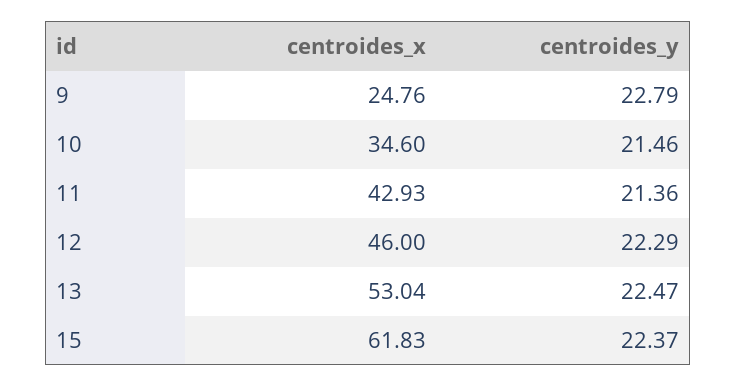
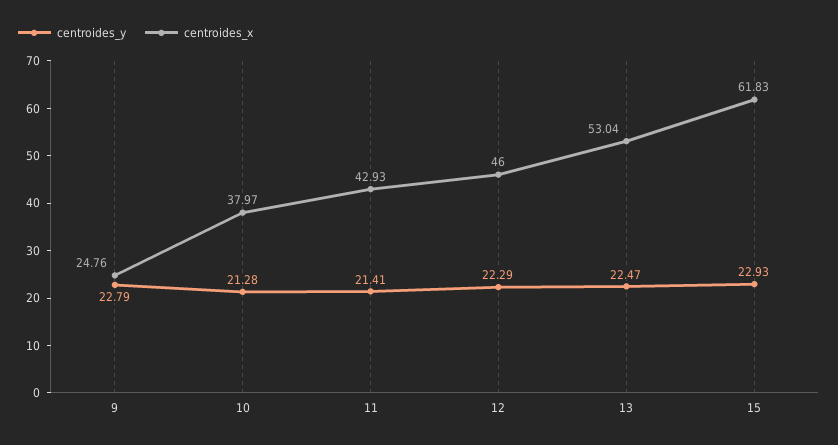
centroides_x, 10: 34.6 -> 37.97
centroides_y, 10: 21.46 -> 21.28
centroides_y, 11: 21.36 -> 21.41
centroides_y, 15: 22.37 -> 22.93

